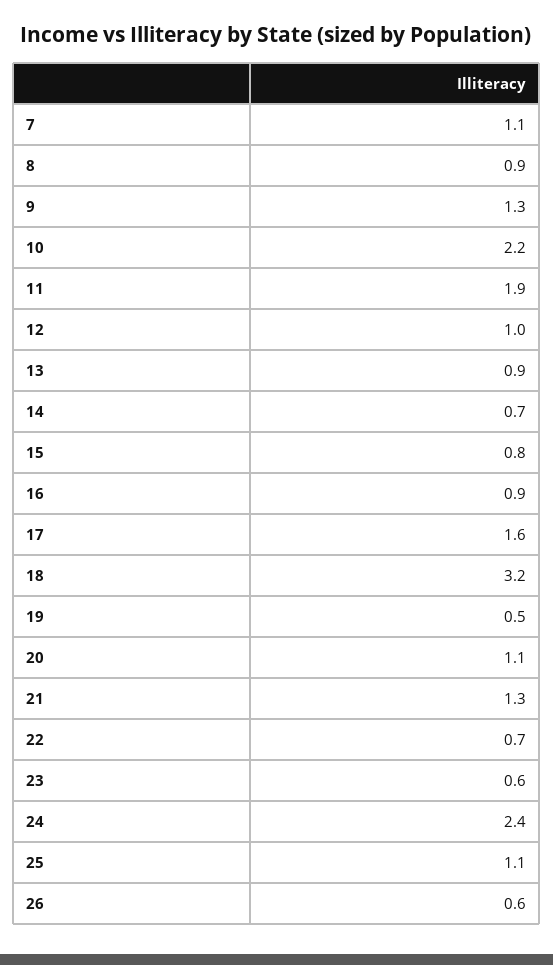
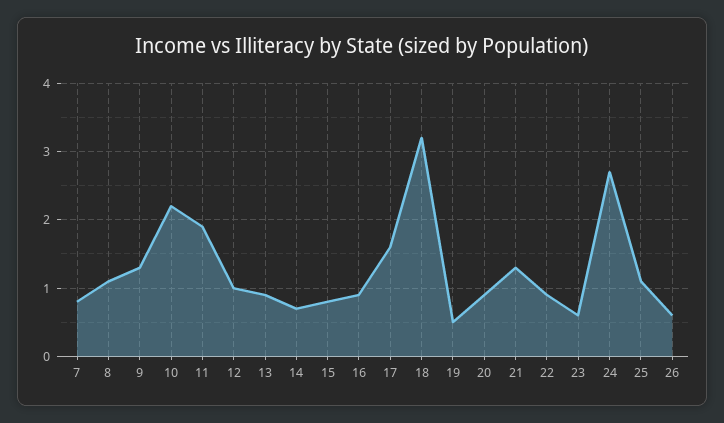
7: 1.1 -> 0.8
8: 0.9 -> 1.1
20: 1.1 -> 0.9
22: 0.7 -> 0.9
24: 2.4 -> 2.7

